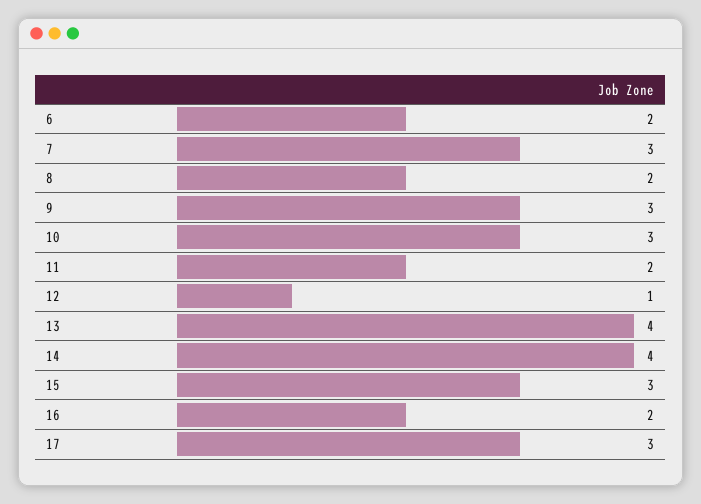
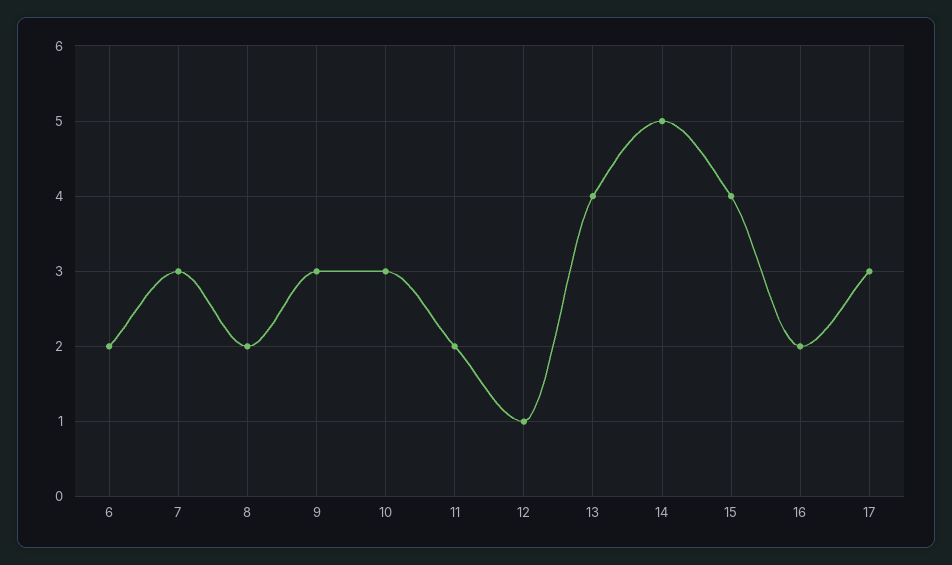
14: 4 -> 5
15: 3 -> 4

